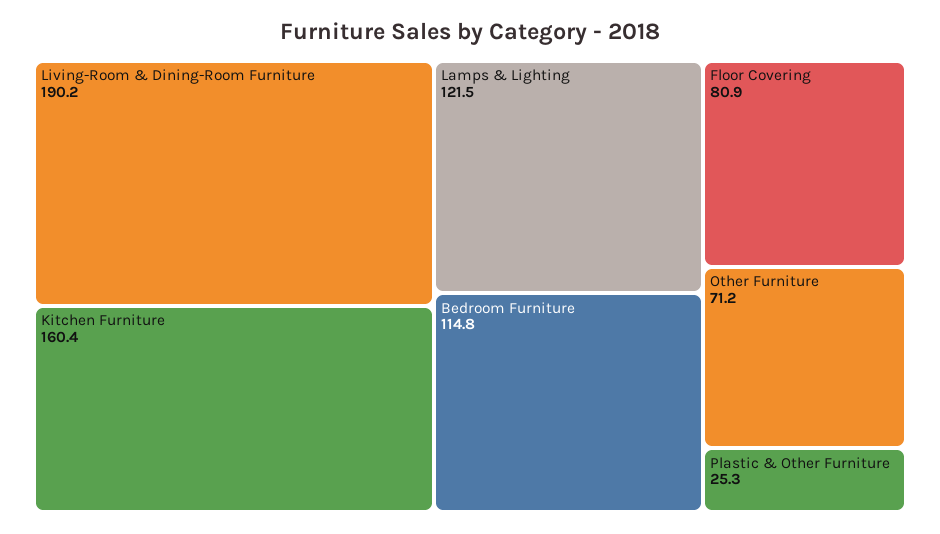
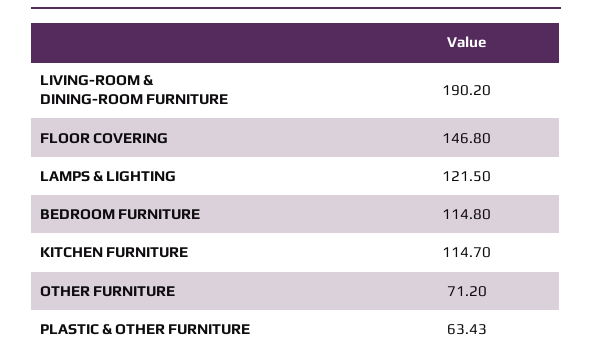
Kitchen Furniture: 160.4 -> 114.7
Floor Covering: 80.9 -> 146.8
Plastic & Other Furniture: 25.3 -> 63.43

